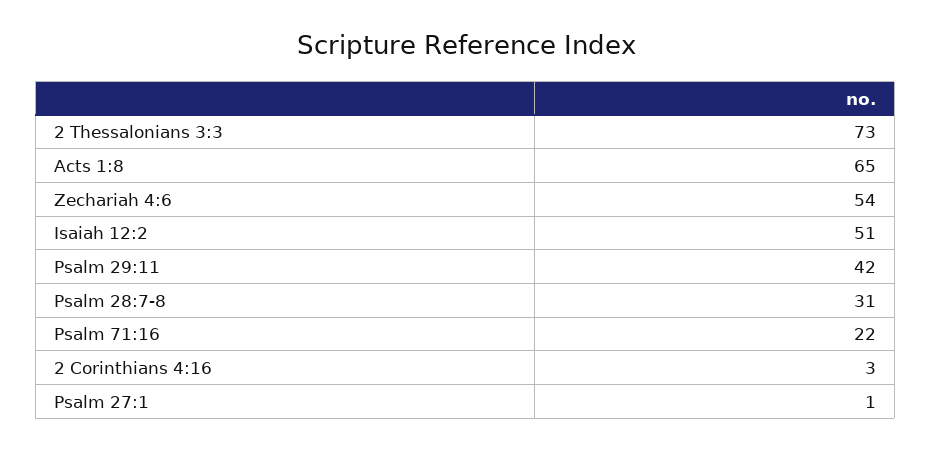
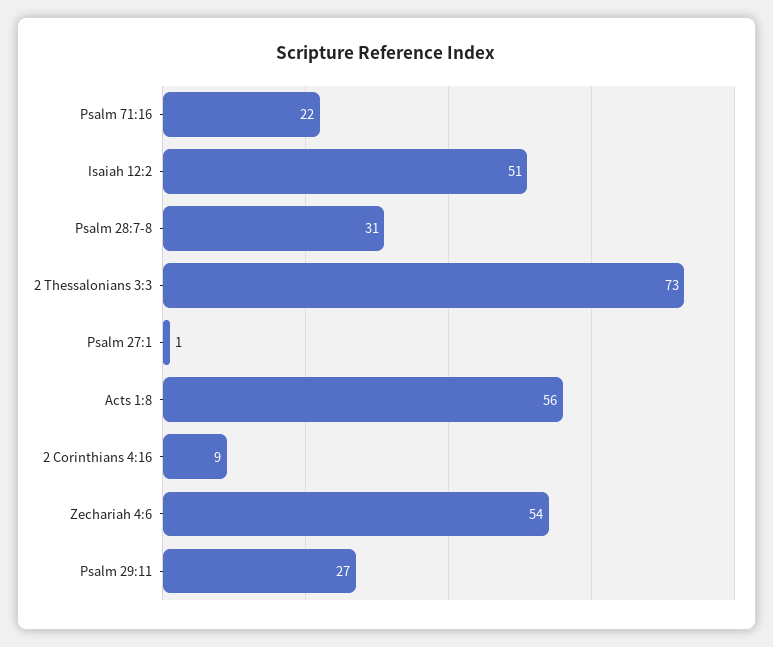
Acts 1:8: 65 -> 56
Psalm 29:11: 42 -> 27
2 Corinthians 4:16: 3 -> 9

